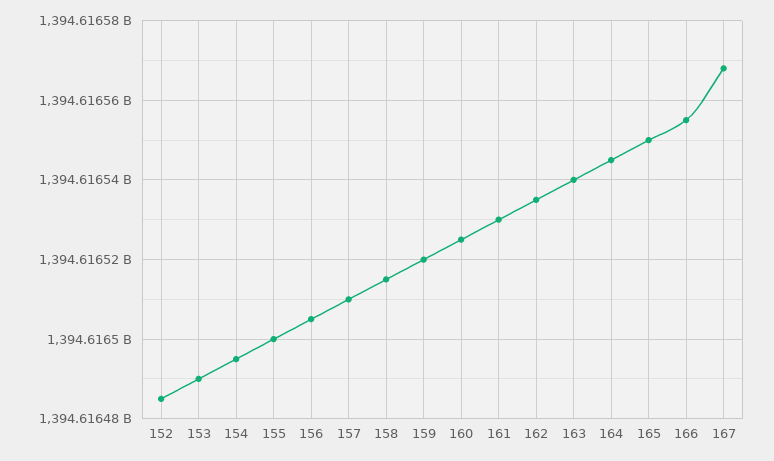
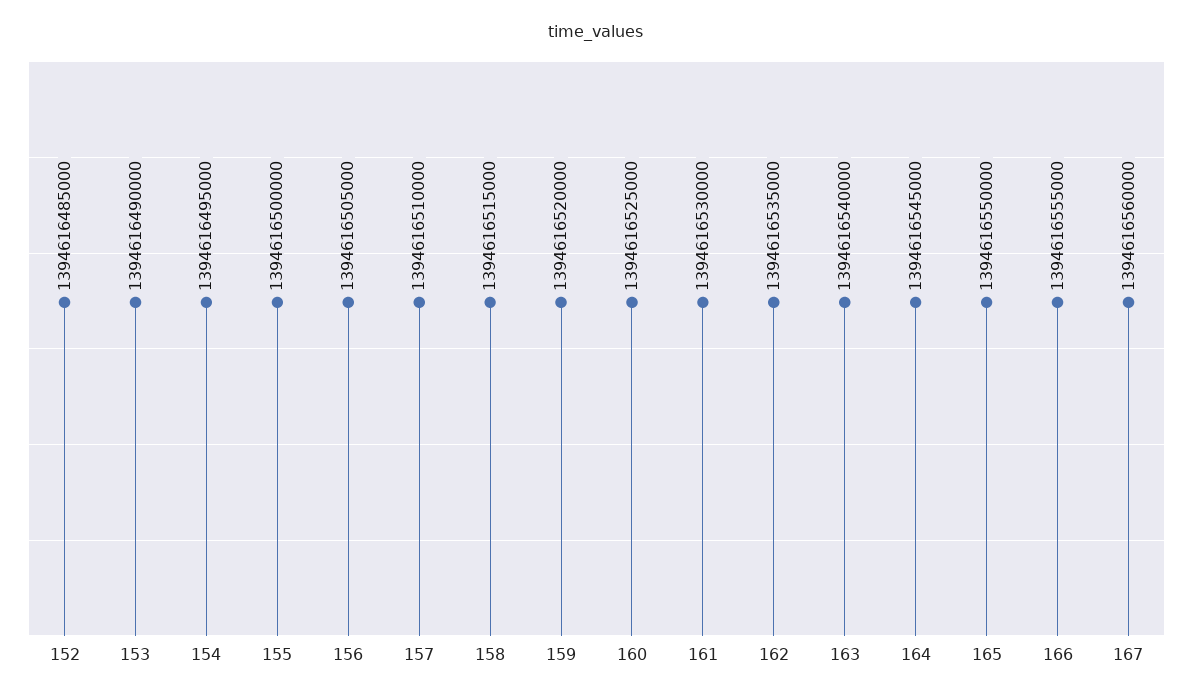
167: 1394616568000 -> 1394616560000

